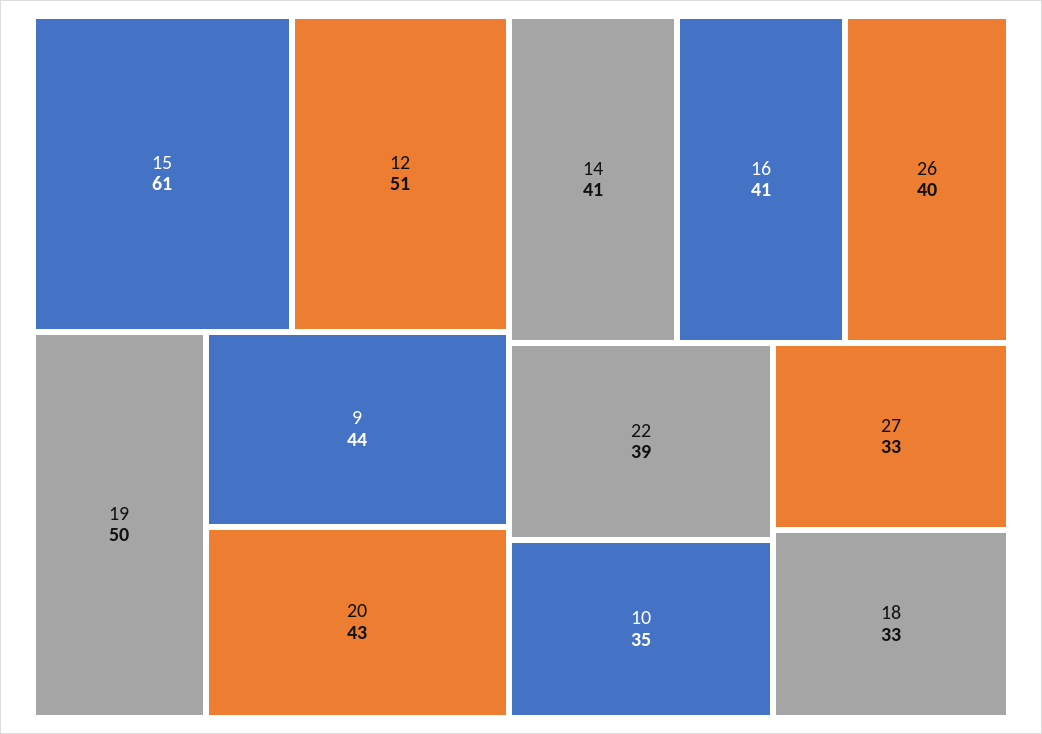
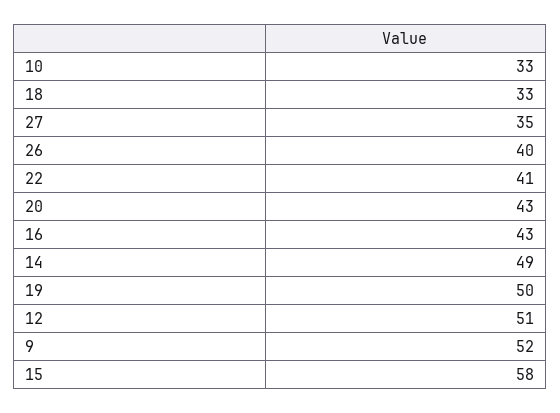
15: 61 -> 58
9: 44 -> 52
14: 41 -> 49
16: 41 -> 43
22: 39 -> 41
10: 35 -> 33
27: 33 -> 35

